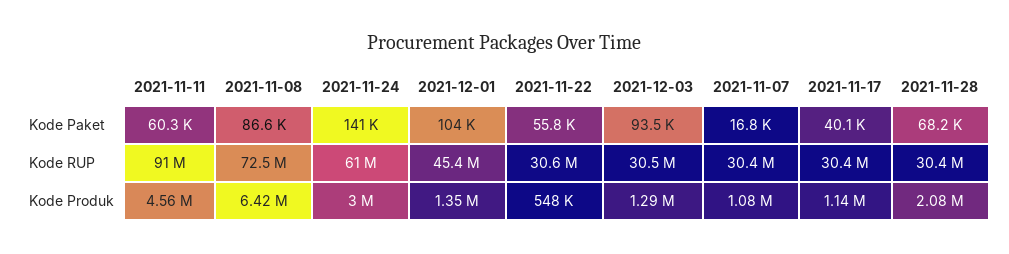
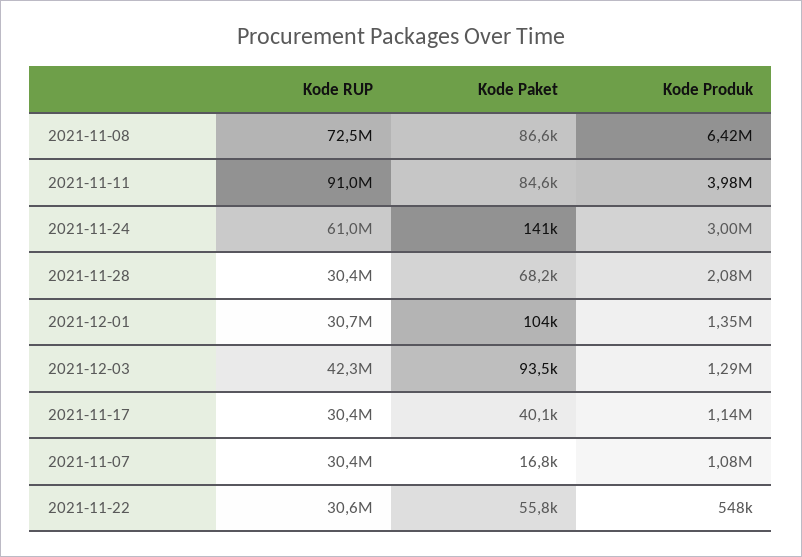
2021-11-11, Kode Paket: 60300 -> 84600
2021-12-01, Kode RUP: 45400000 -> 30700000
2021-12-03, Kode RUP: 30500000 -> 42300000
2021-11-11, Kode Produk: 4560000 -> 3980000

